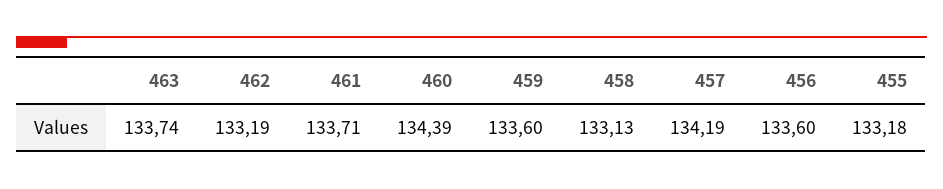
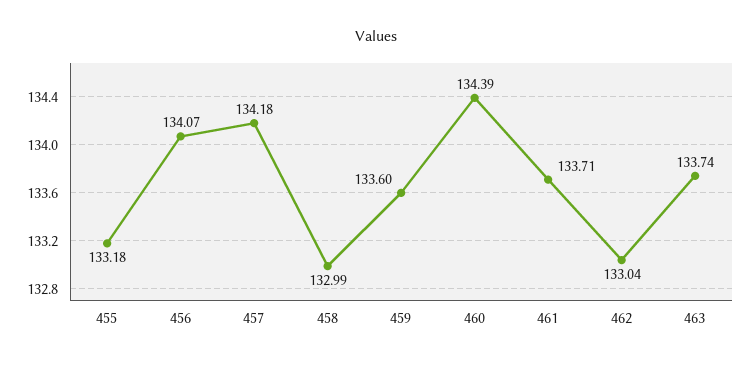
462: 133.19 -> 133.04
458: 133.13 -> 132.99
457: 134.19 -> 134.18
456: 133.6 -> 134.07

